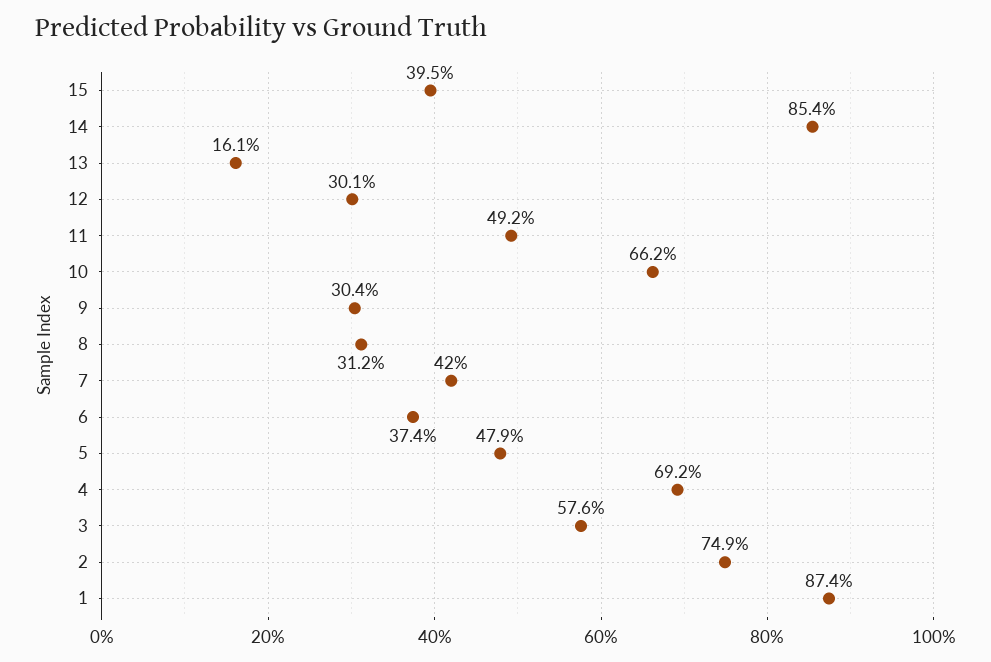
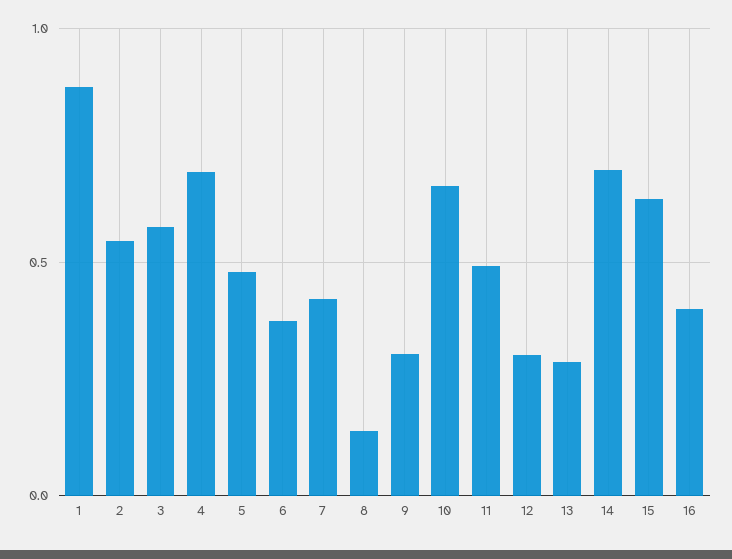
15: 0.395 -> 0.65
14: 0.854 -> 0.7
13: 0.161 -> 0.3
8: 0.312 -> 0.15
2: 0.749 -> 0.55
16: none -> 0.4

